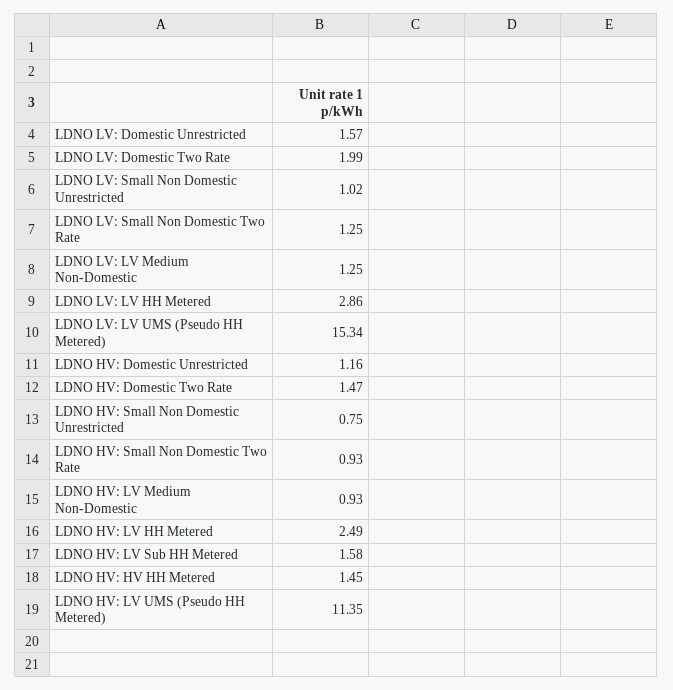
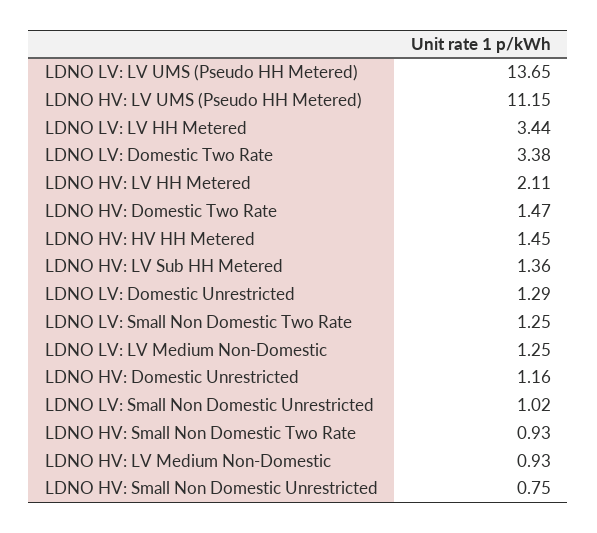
LDNO LV: Domestic Unrestricted: 1.57 -> 1.29
LDNO LV: Domestic Two Rate: 1.99 -> 3.38
LDNO LV: LV HH Metered: 2.86 -> 3.44
LDNO LV: LV UMS (Pseudo HH Metered): 15.34 -> 13.65
LDNO HV: LV HH Metered: 2.49 -> 2.11
LDNO HV: LV Sub HH Metered: 1.58 -> 1.36
LDNO HV: LV UMS (Pseudo HH Metered): 11.35 -> 11.15

